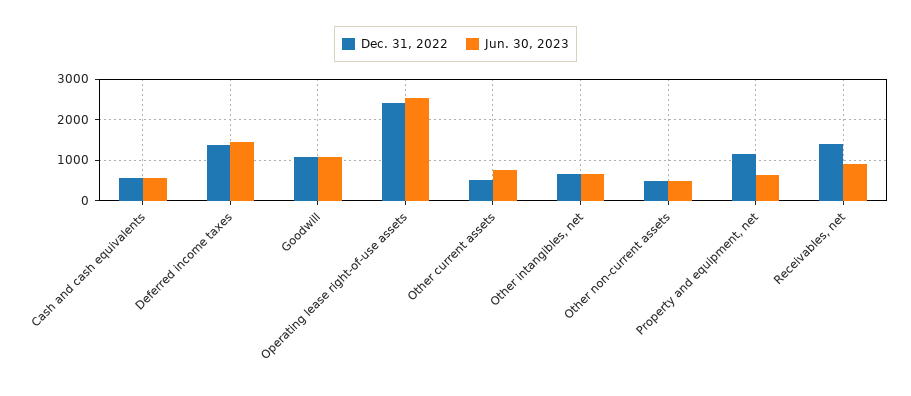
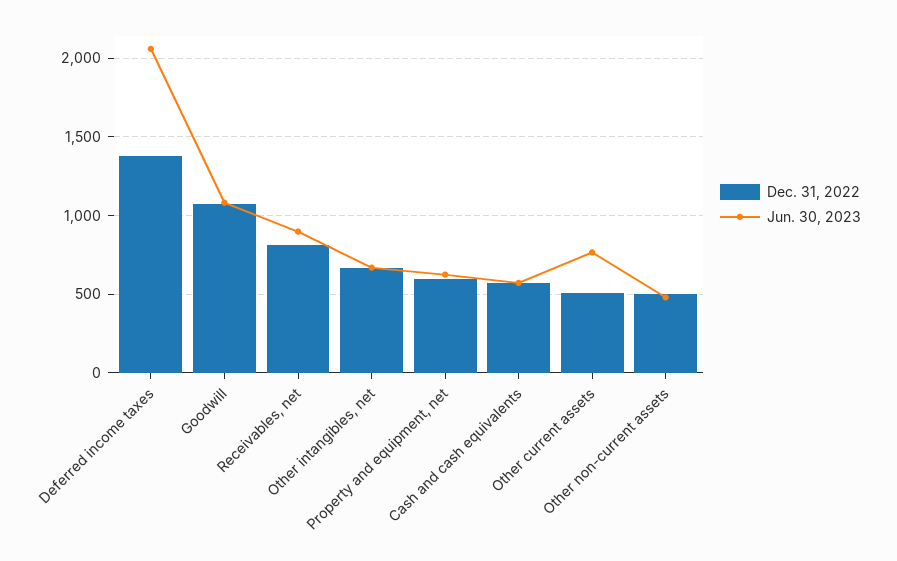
Jun. 30, 2023, Deferred income taxes: 1400 -> 2050
Dec. 31, 2022, Operating lease right-of-use assets: 2400 -> none
Jun. 30, 2023, Operating lease right-of-use assets: 2600 -> none
Dec. 31, 2022, Property and equipment, net: 1200 -> 600
Dec. 31, 2022, Receivables, net: 1400 -> 800

